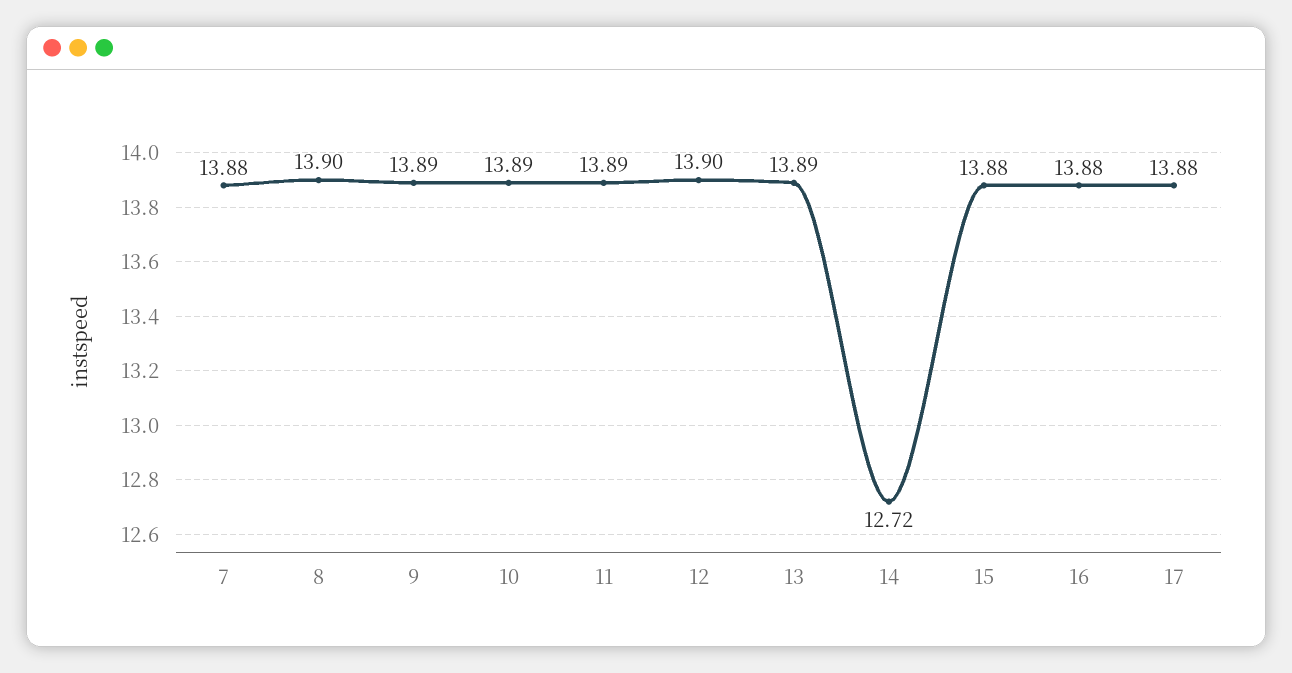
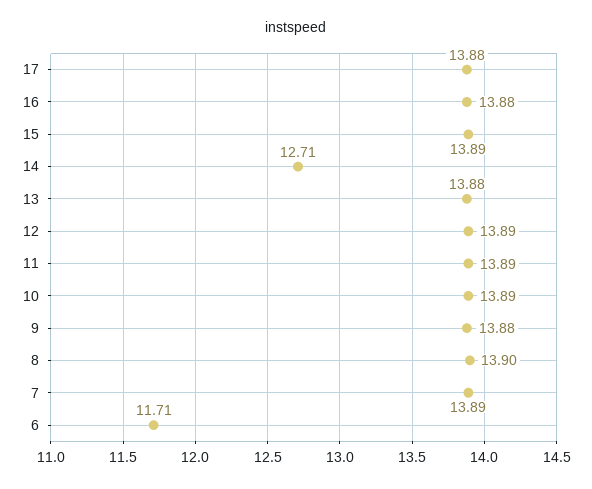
7: 13.88 -> 13.89
9: 13.89 -> 13.88
12: 13.9 -> 13.89
13: 13.89 -> 13.88
14: 12.72 -> 12.71
15: 13.88 -> 13.89
6: none -> 11.71

